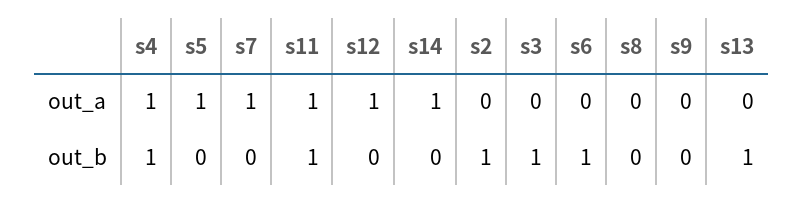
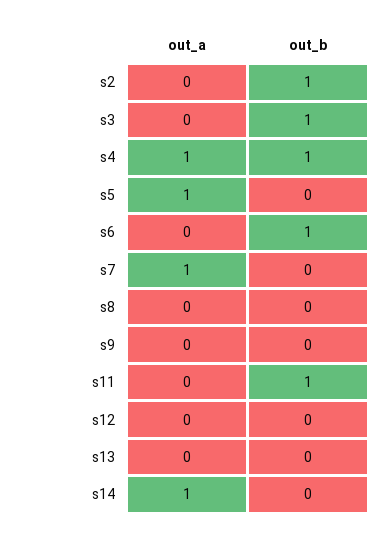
s11, out_a: 1 -> 0
s12, out_a: 1 -> 0
s13, out_b: 1 -> 0

